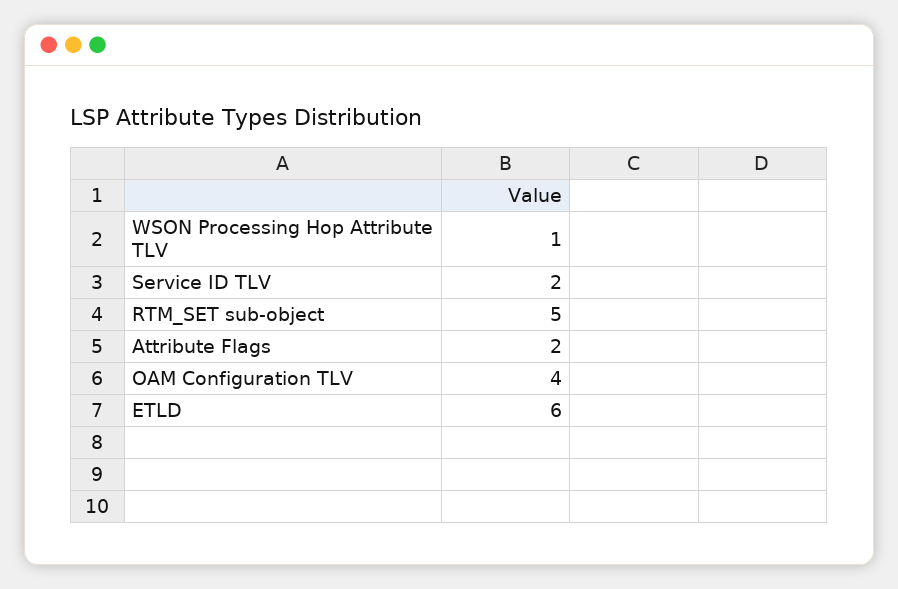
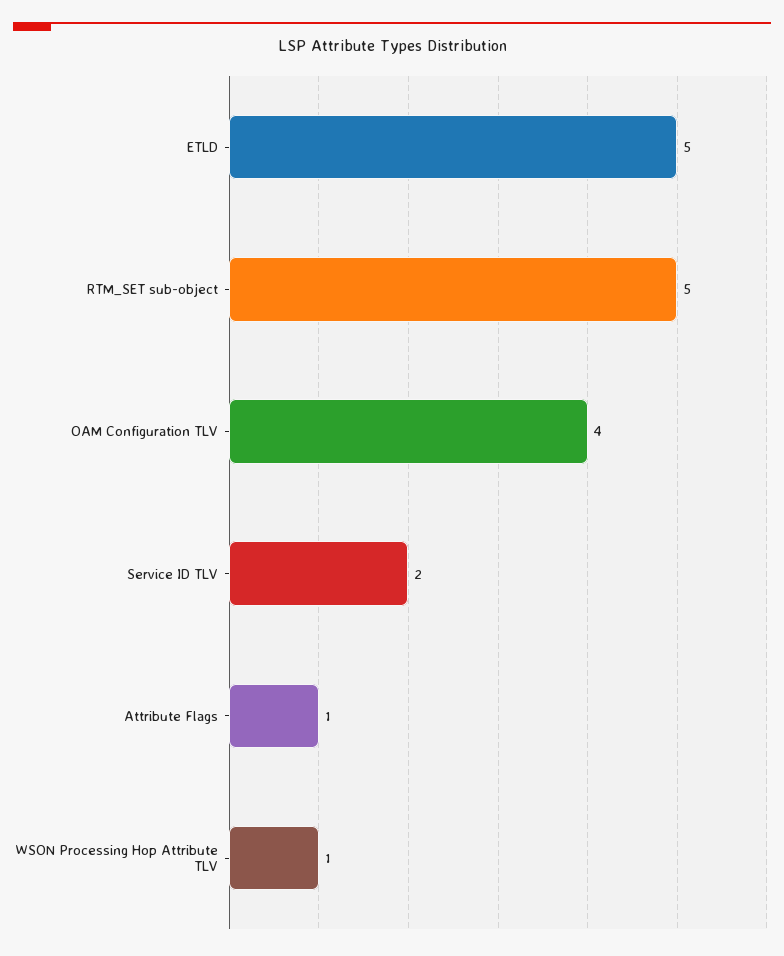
Attribute Flags: 2 -> 1
ETLD: 6 -> 5

